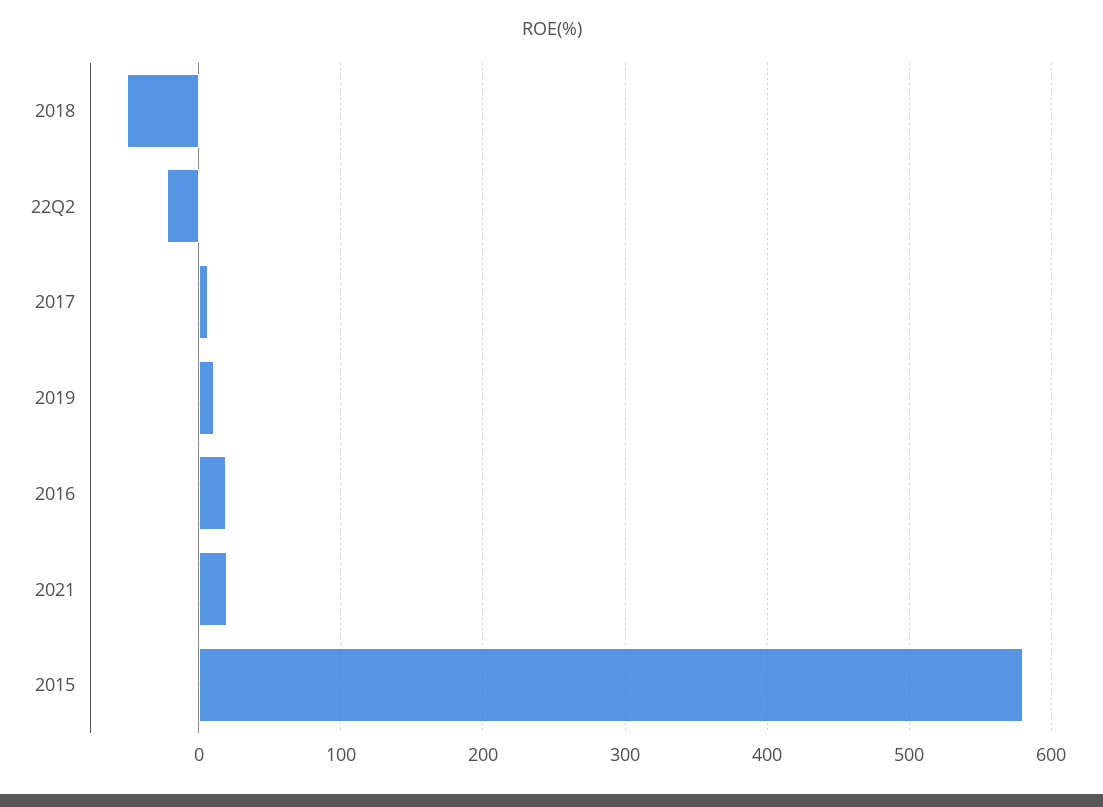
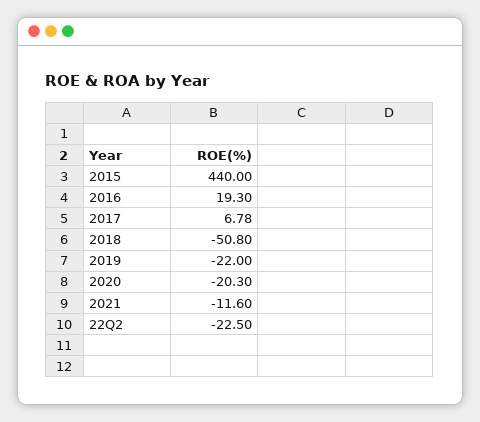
2019: 10 -> -22
2021: 20 -> -11.6
2015: 580 -> 440
2020: none -> -20.3

